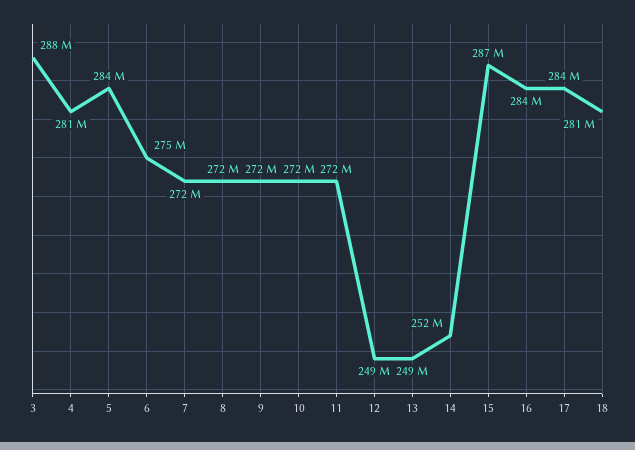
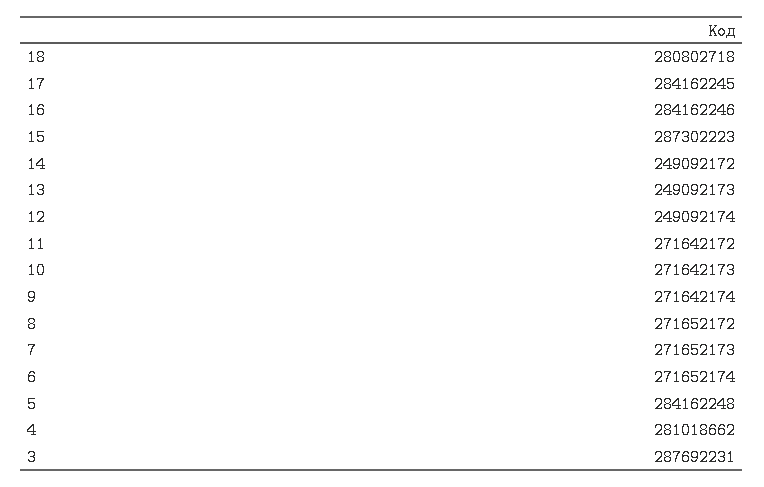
6: 275000000 -> 271652174
14: 252000000 -> 249092172

